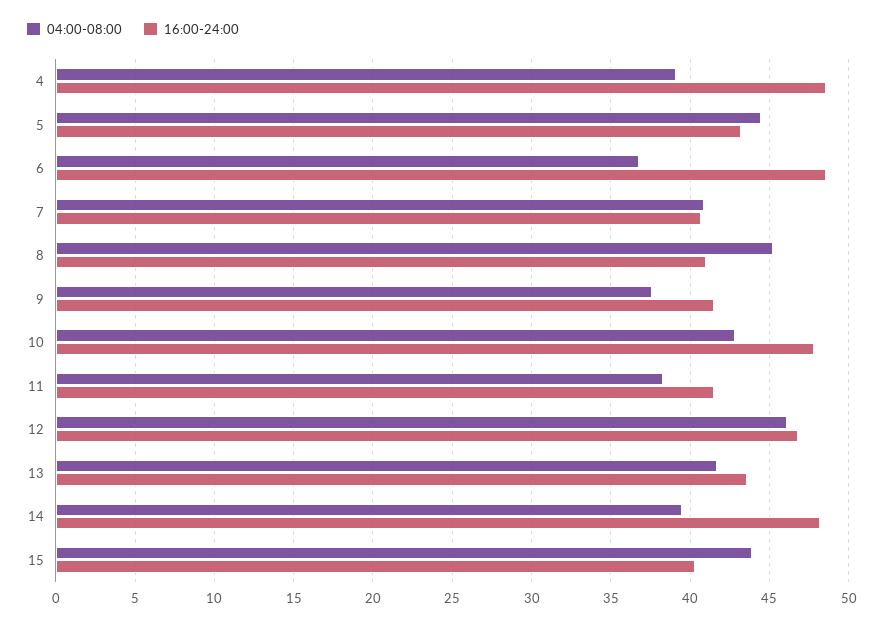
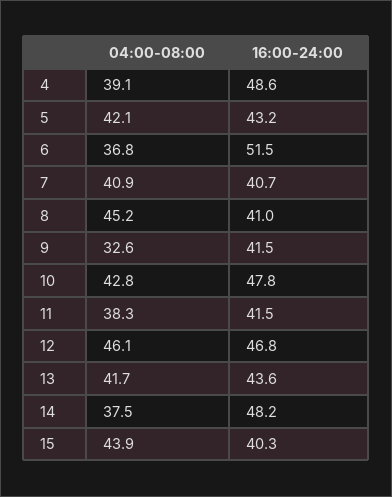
04:00-08:00, 5: 44.5 -> 42.1
16:00-24:00, 6: 48.5 -> 51.5
04:00-08:00, 9: 37.5 -> 32.6
04:00-08:00, 14: 39.5 -> 37.5

